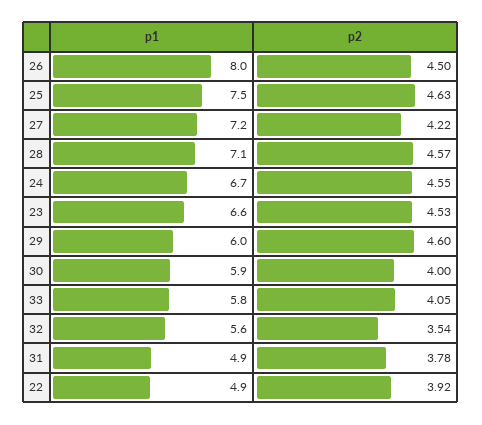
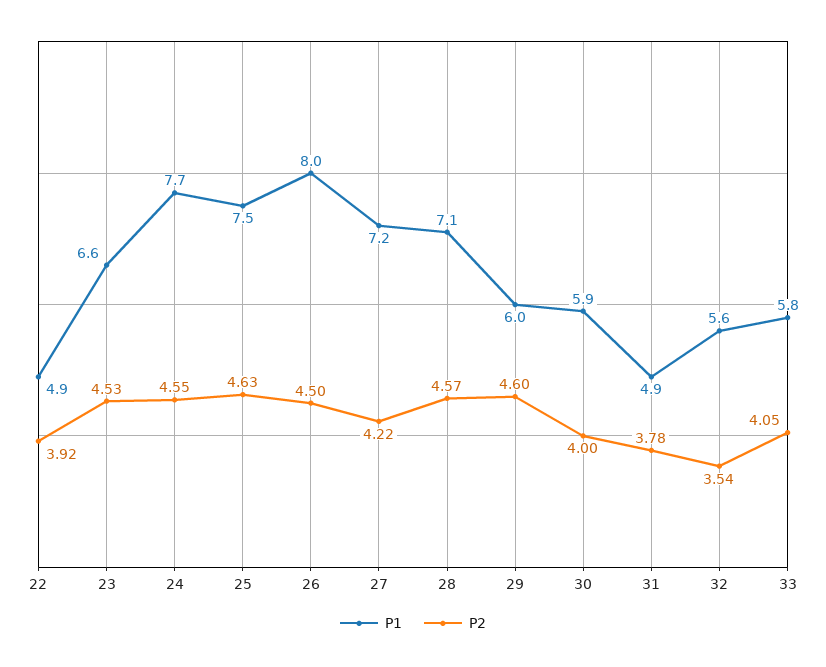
p1, 24: 6.7 -> 7.7

